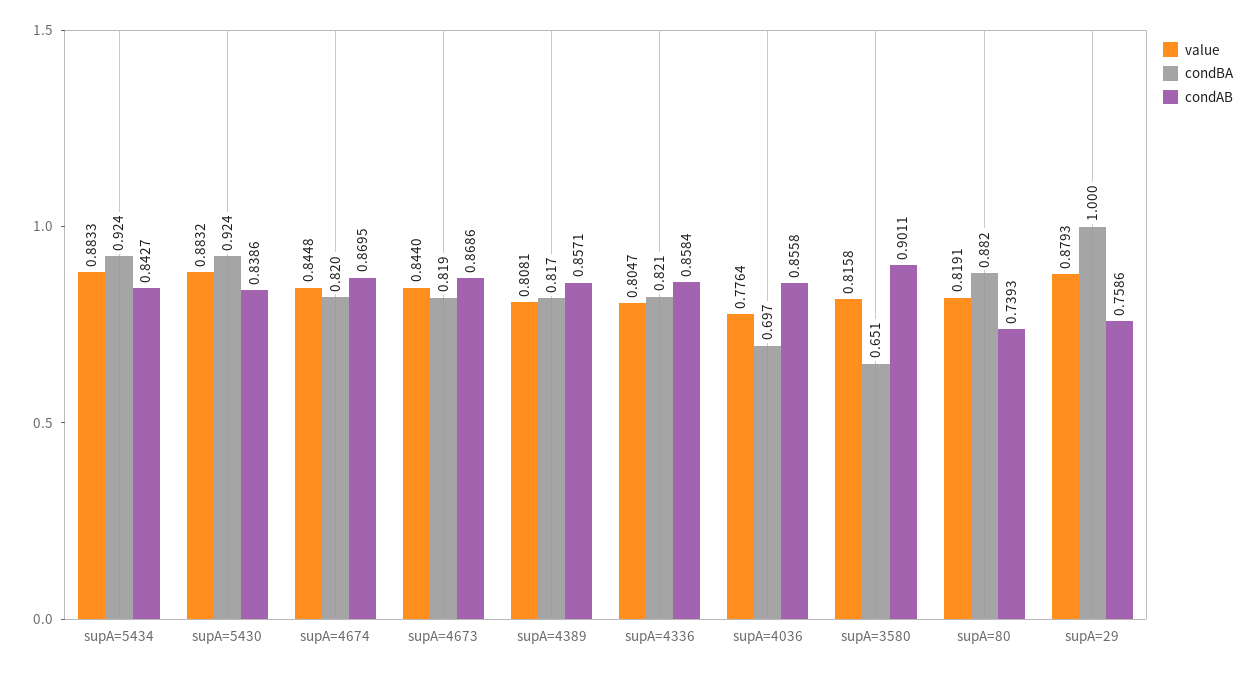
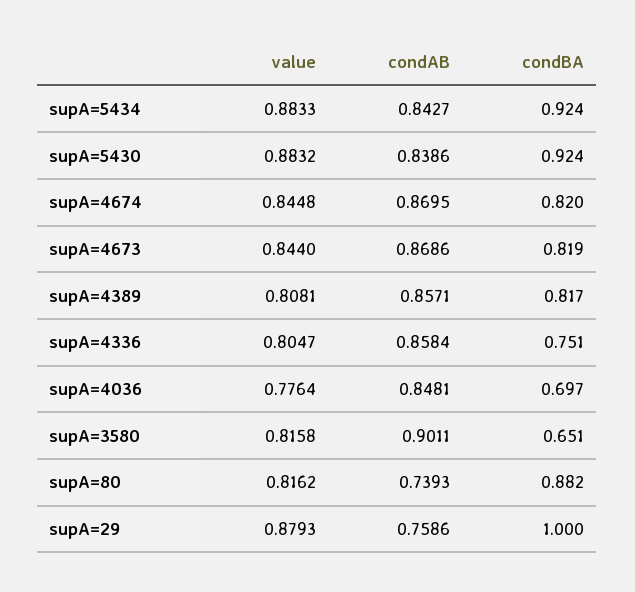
condBA, supA=4336: 0.821 -> 0.751
condAB, supA=4036: 0.8558 -> 0.8481
value, supA=80: 0.8191 -> 0.8162

